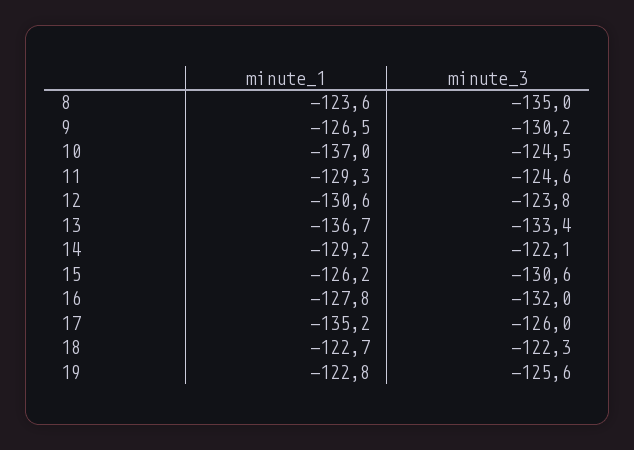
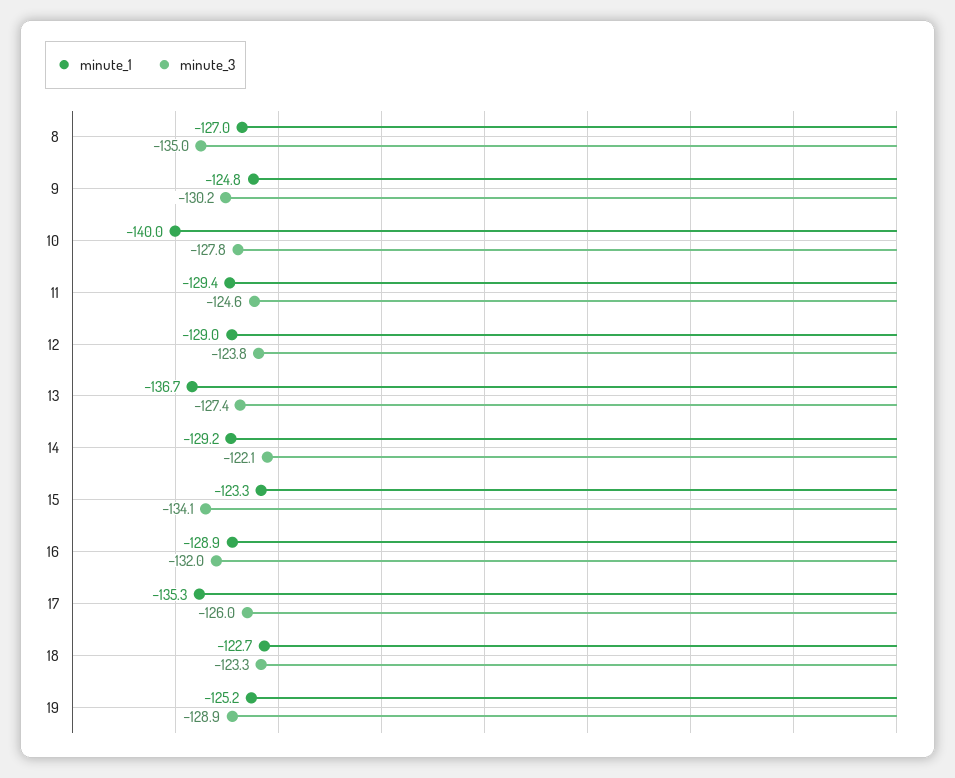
minute_1, 8: -123.6 -> -127
minute_1, 9: -126.5 -> -124.8
minute_1, 10: -137 -> -140
minute_3, 10: -124.5 -> -127.8
minute_1, 11: -129.3 -> -129.4
minute_1, 12: -130.6 -> -129
minute_3, 13: -133.4 -> -127.4
minute_1, 15: -126.2 -> -123.3
minute_3, 15: -130.6 -> -134.1
minute_1, 16: -127.8 -> -128.9
minute_1, 17: -135.2 -> -135.3
minute_3, 18: -122.3 -> -123.3
minute_1, 19: -122.8 -> -125.2
minute_3, 19: -125.6 -> -128.9

